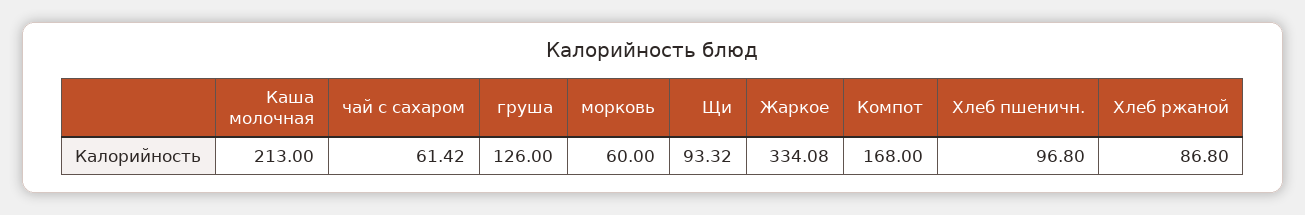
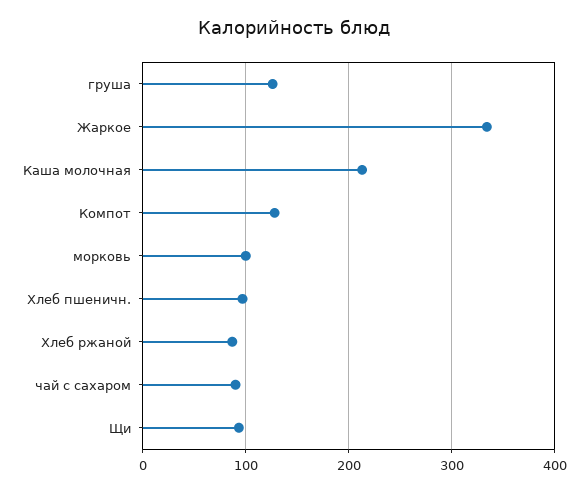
чай с сахаром: 61.42 -> 90
морковь: 60 -> 100
Компот: 168 -> 130

